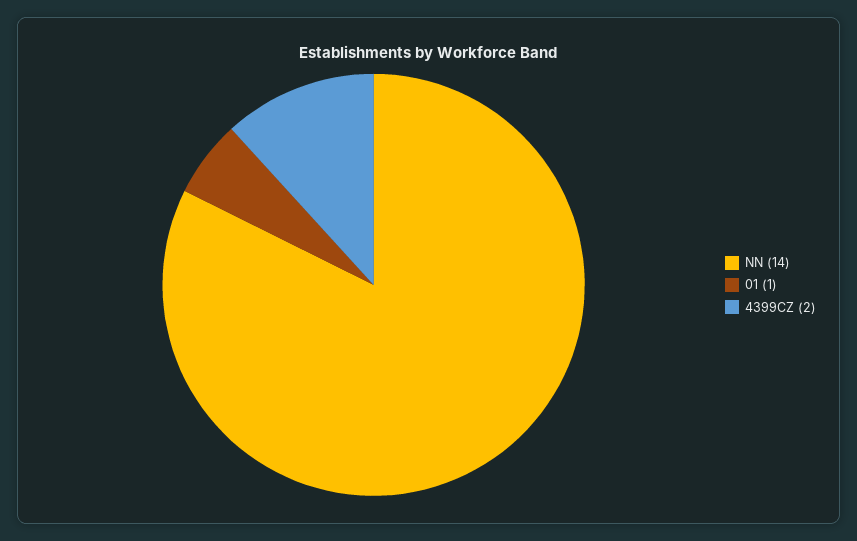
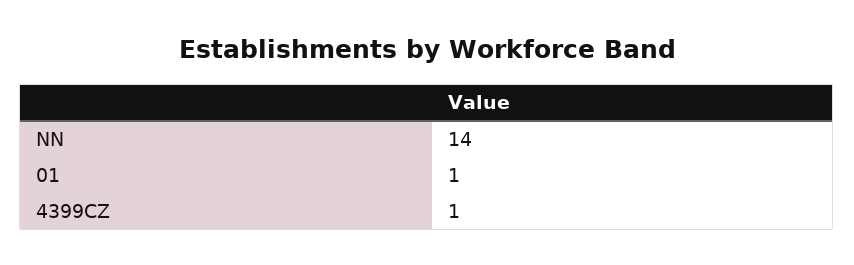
4399CZ: 2 -> 1

